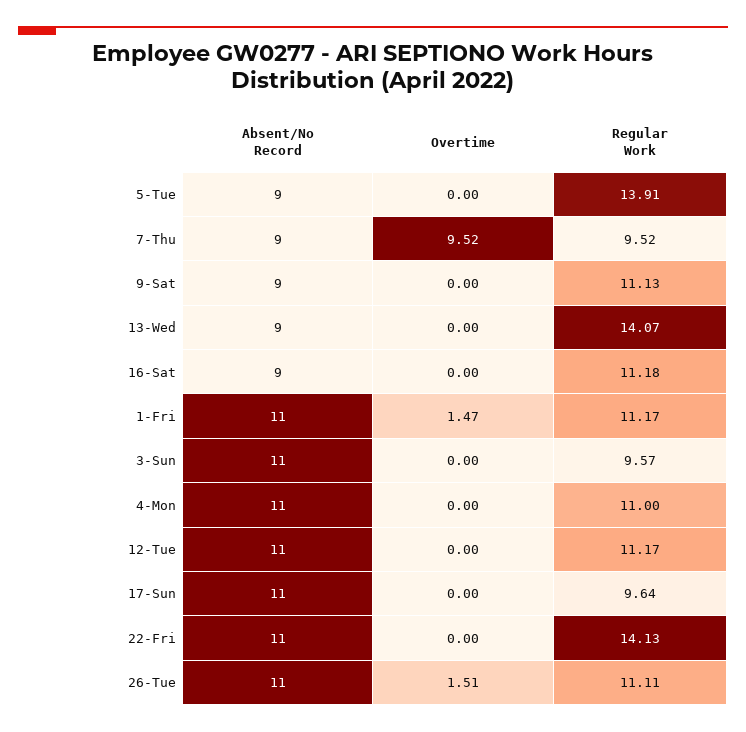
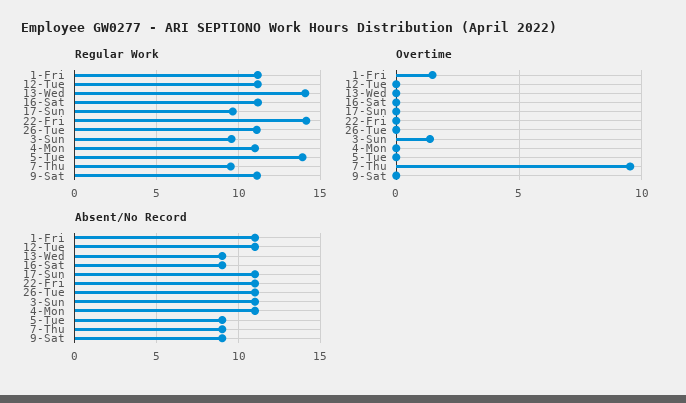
Overtime, 3-Sun: 0 -> 1.5
Overtime, 26-Tue: 1.51 -> 0

